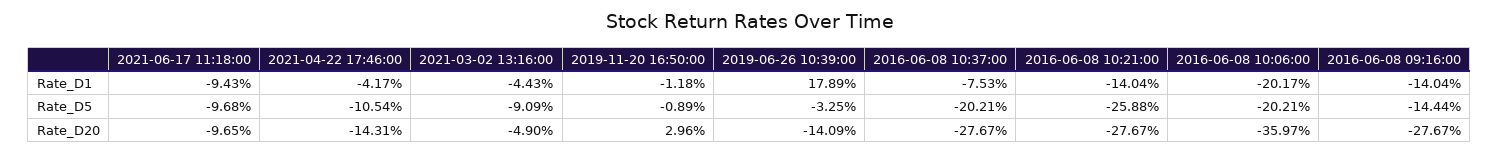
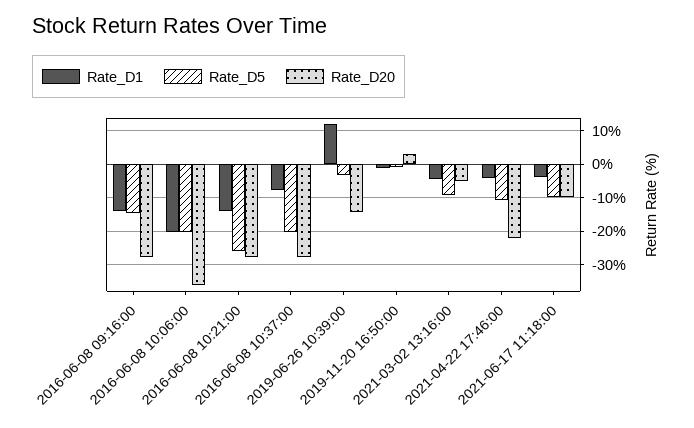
Rate_D1, 2021-06-17 11:18:00: -9.43 -> -4
Rate_D1, 2019-06-26 10:39:00: 17.89 -> 12
Rate_D20, 2021-04-22 17:46:00: -14.31 -> -22

